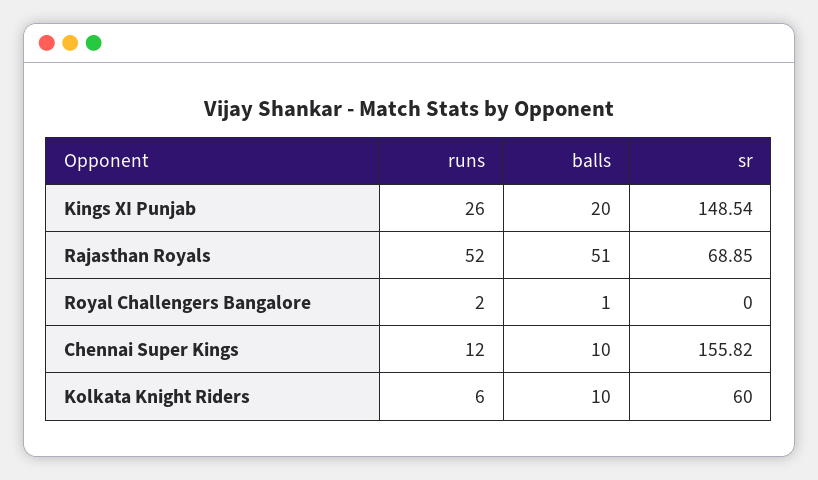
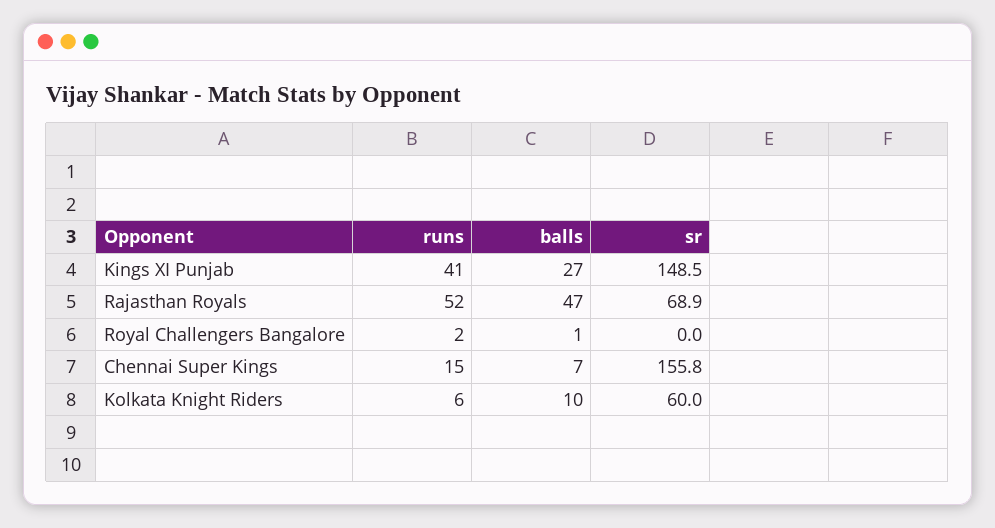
runs, Kings XI Punjab: 26 -> 41
balls, Kings XI Punjab: 20 -> 27
balls, Rajasthan Royals: 51 -> 47
runs, Chennai Super Kings: 12 -> 15
balls, Chennai Super Kings: 10 -> 7

